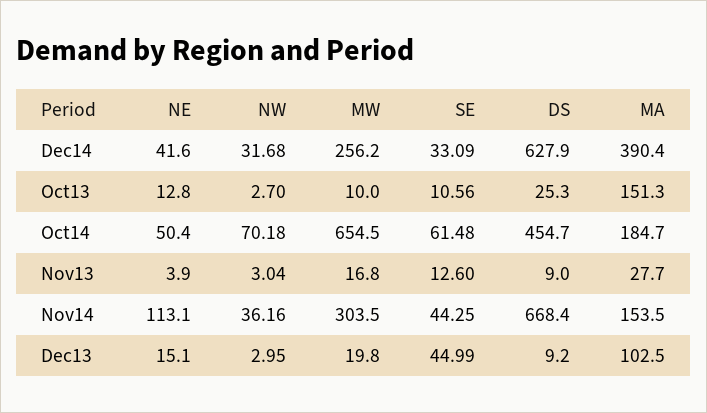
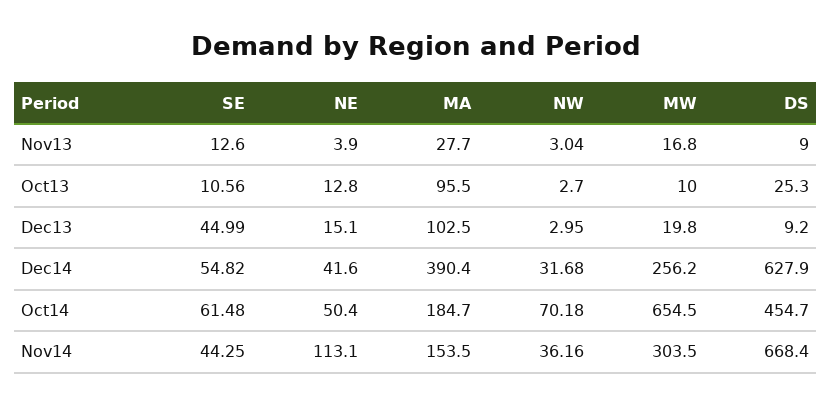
SE, Dec14: 33.09 -> 54.82
MA, Oct13: 151.3 -> 95.5

